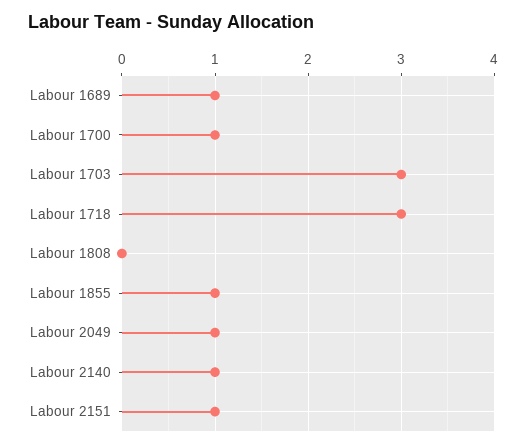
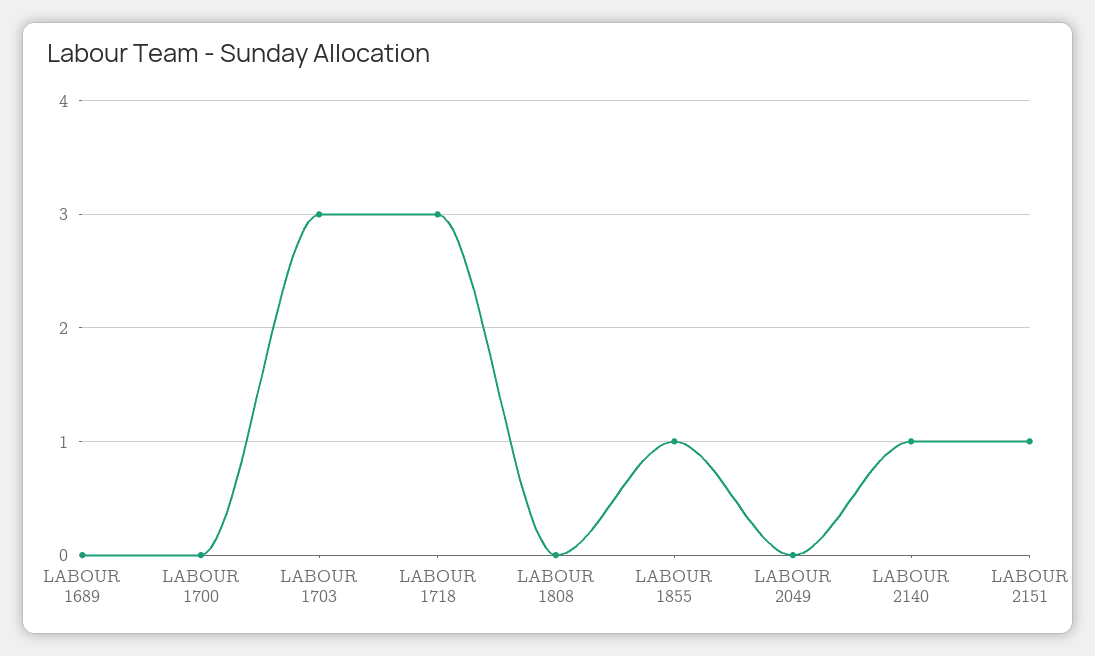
Labour 1689: 1 -> 0
Labour 1700: 1 -> 0
Labour 2049: 1 -> 0

